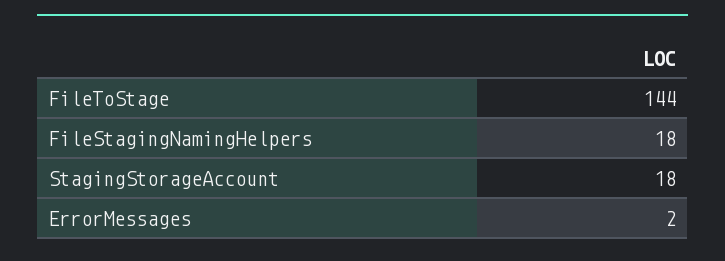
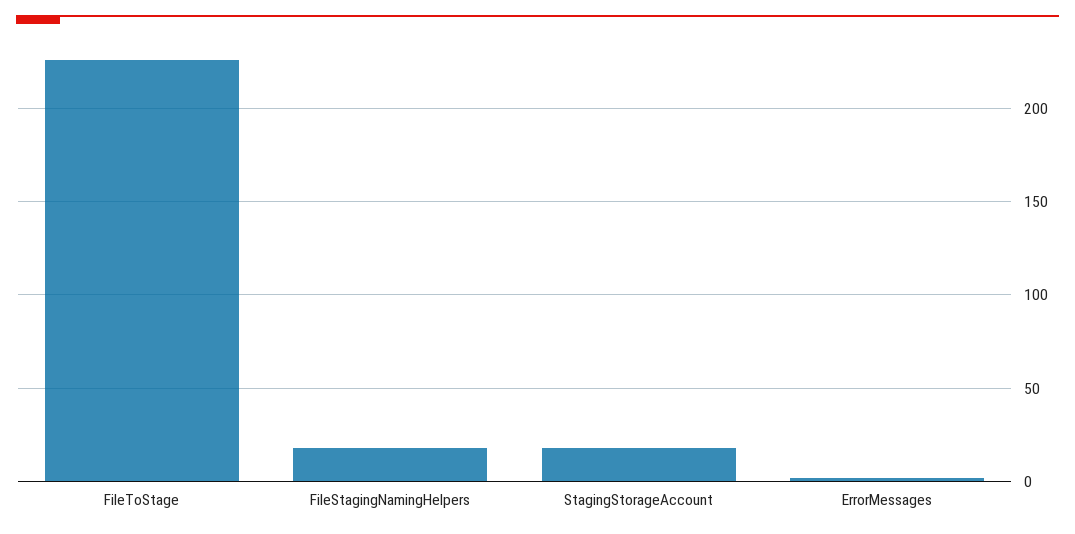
FileToStage: 144 -> 225

